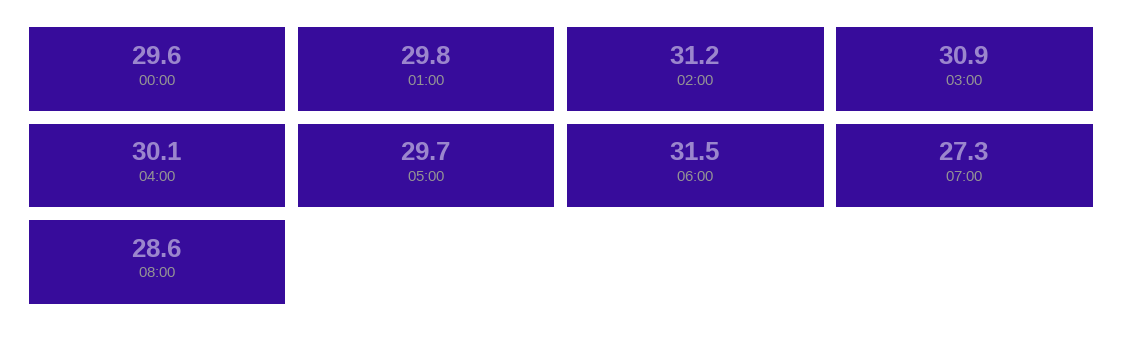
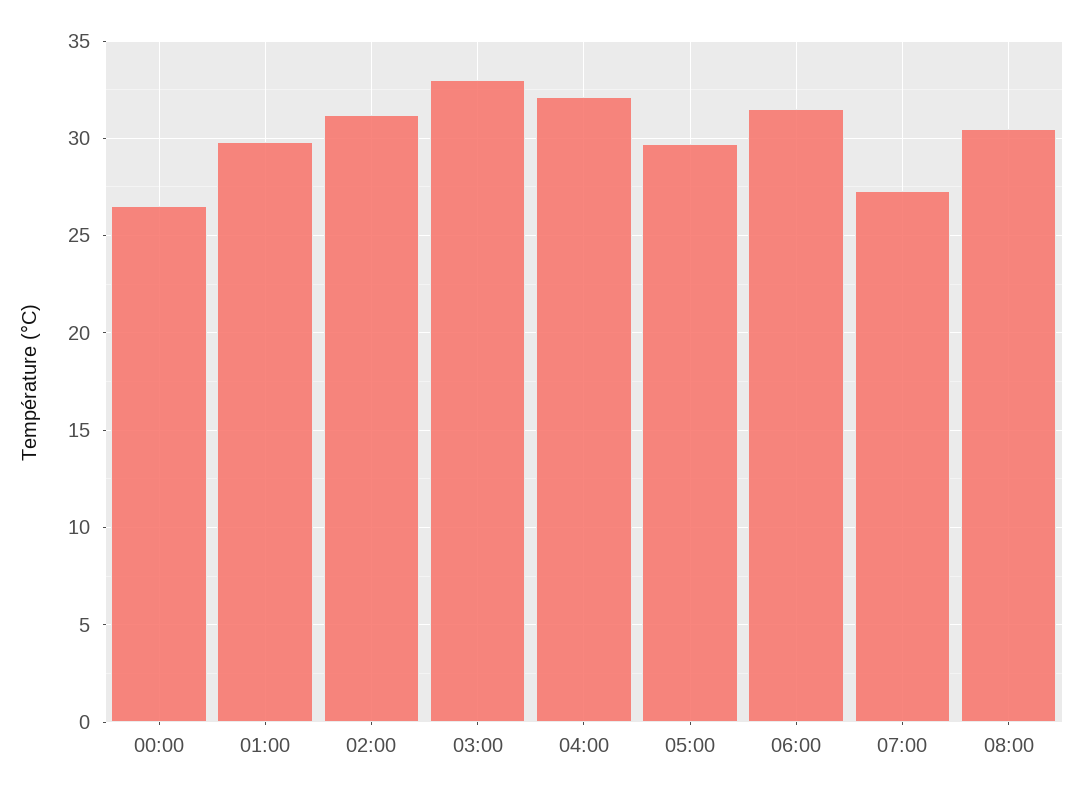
00:00: 29.6 -> 26.5
03:00: 30.9 -> 33
04:00: 30.1 -> 32
08:00: 28.6 -> 30.5

